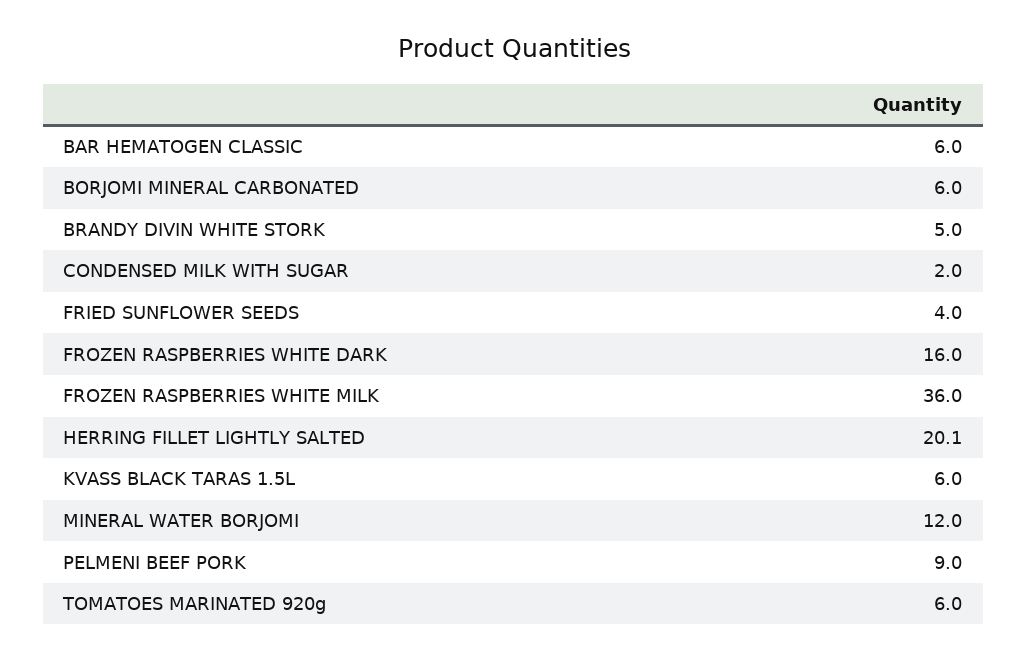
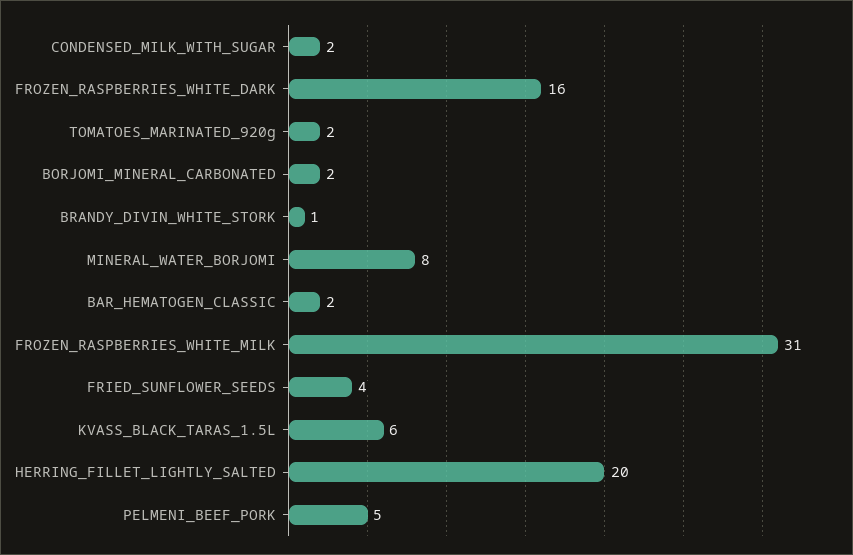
BAR HEMATOGEN CLASSIC: 6 -> 2
BORJOMI MINERAL CARBONATED: 6 -> 2
BRANDY DIVIN WHITE STORK: 5 -> 1
FROZEN RASPBERRIES WHITE MILK: 36 -> 31
MINERAL WATER BORJOMI: 12 -> 8
PELMENI BEEF PORK: 9 -> 5
TOMATOES MARINATED 920g: 6 -> 2

